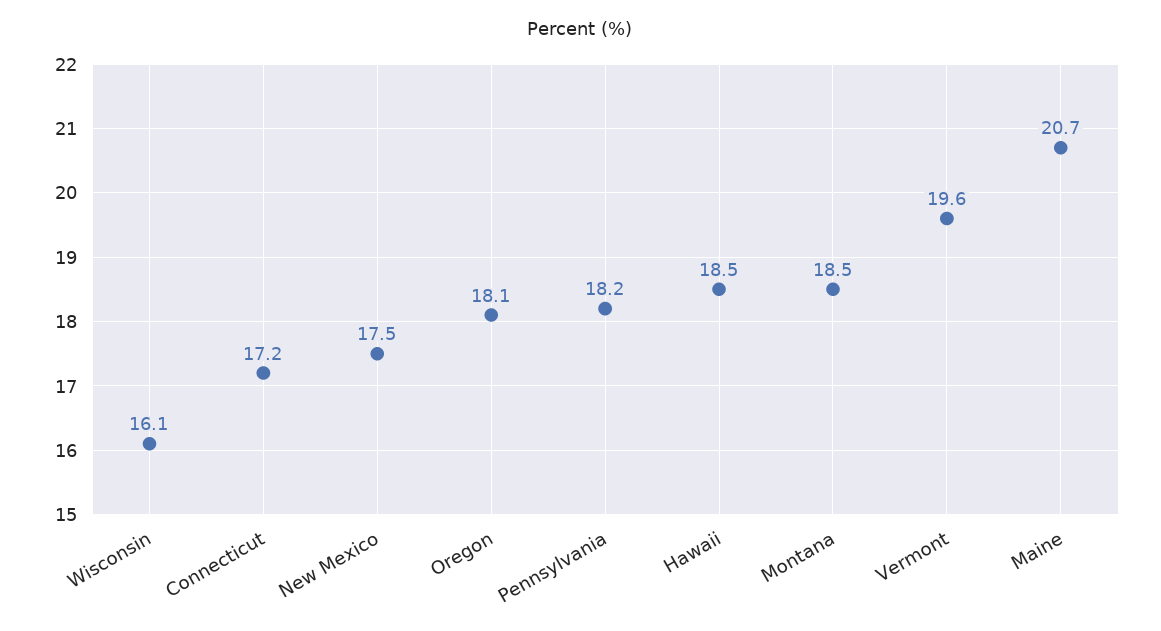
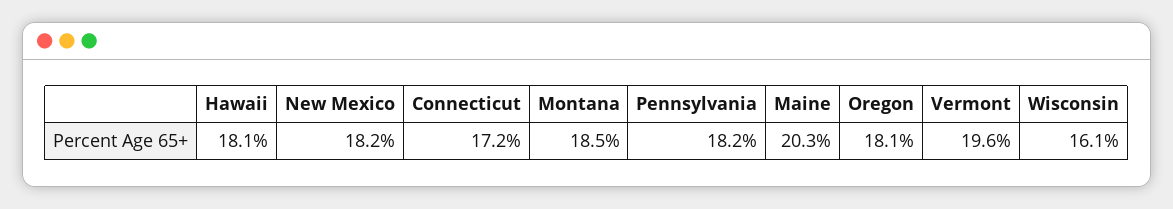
New Mexico: 17.5 -> 18.2
Hawaii: 18.5 -> 18.1
Maine: 20.7 -> 20.3

